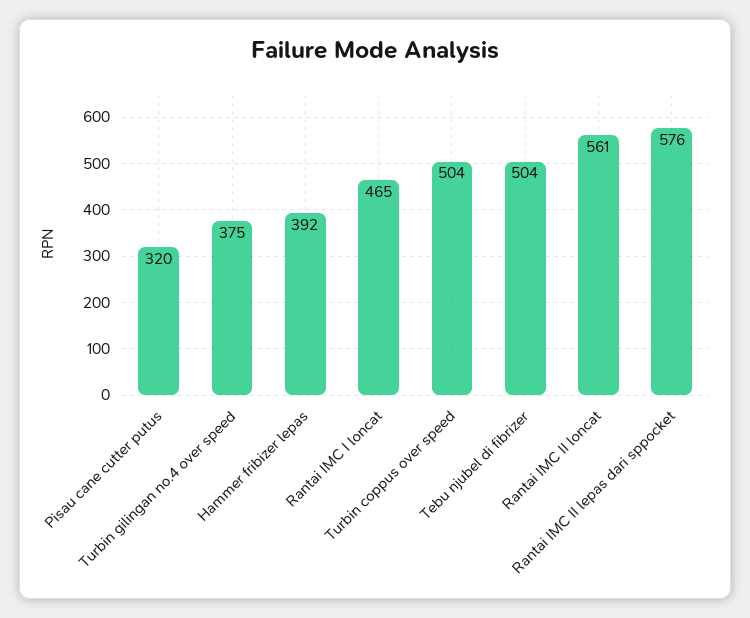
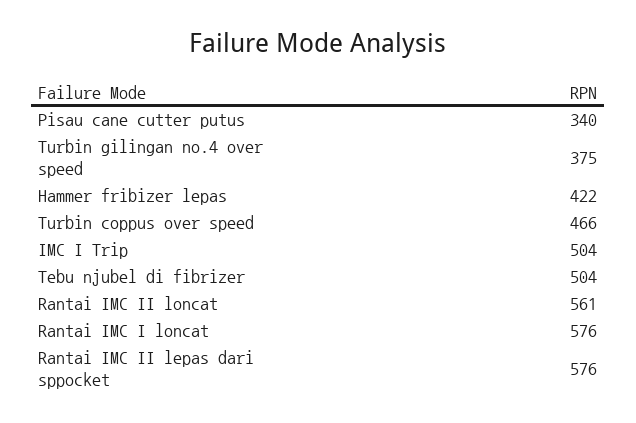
Pisau cane cutter putus: 320 -> 340
Hammer fribizer lepas: 392 -> 422
Rantai IMC I loncat: 465 -> 576
Turbin coppus over speed: 504 -> 466
IMC I Trip: none -> 504

